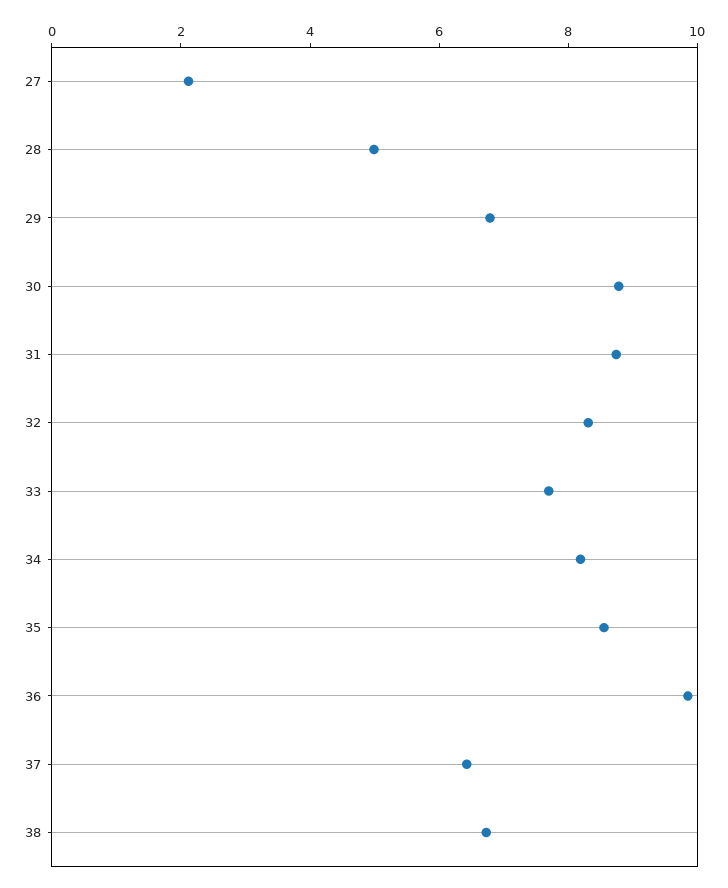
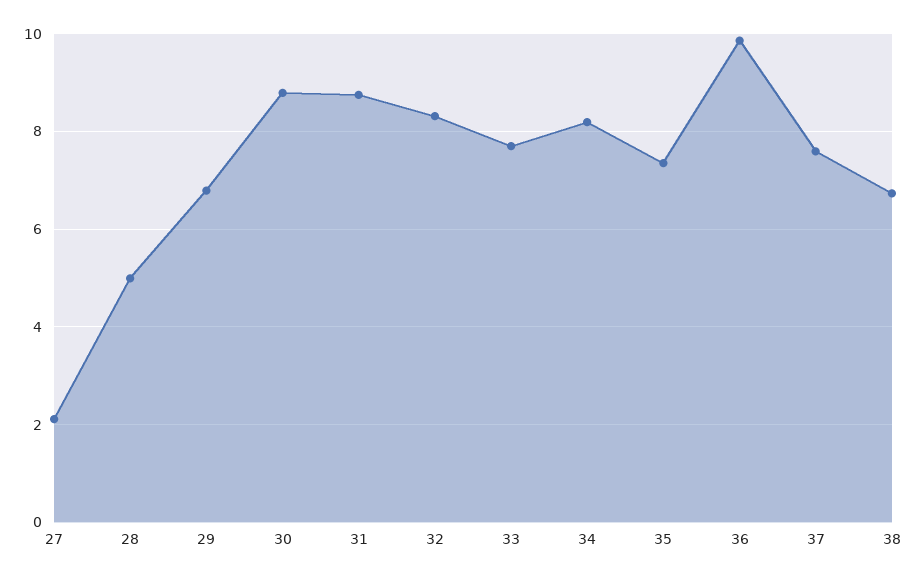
35: 8.5 -> 7.4
37: 6.5 -> 7.6

